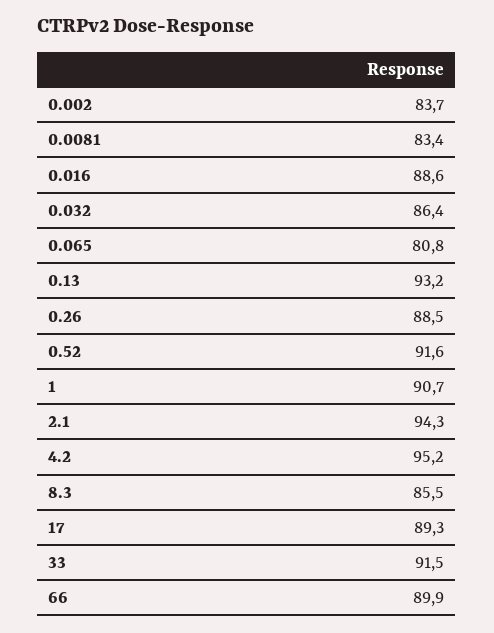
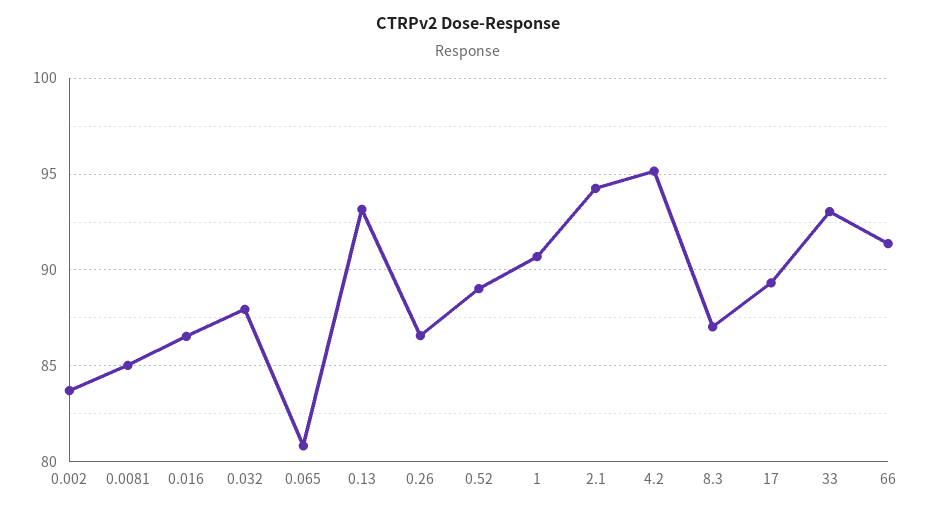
0.0081: 83.4 -> 85
0.016: 88.6 -> 86.5
0.032: 86.4 -> 88
0.26: 88.5 -> 86.5
0.52: 91.6 -> 89
8.3: 85.5 -> 87
33: 91.5 -> 93
66: 89.9 -> 91.5

